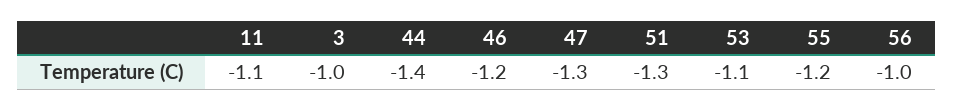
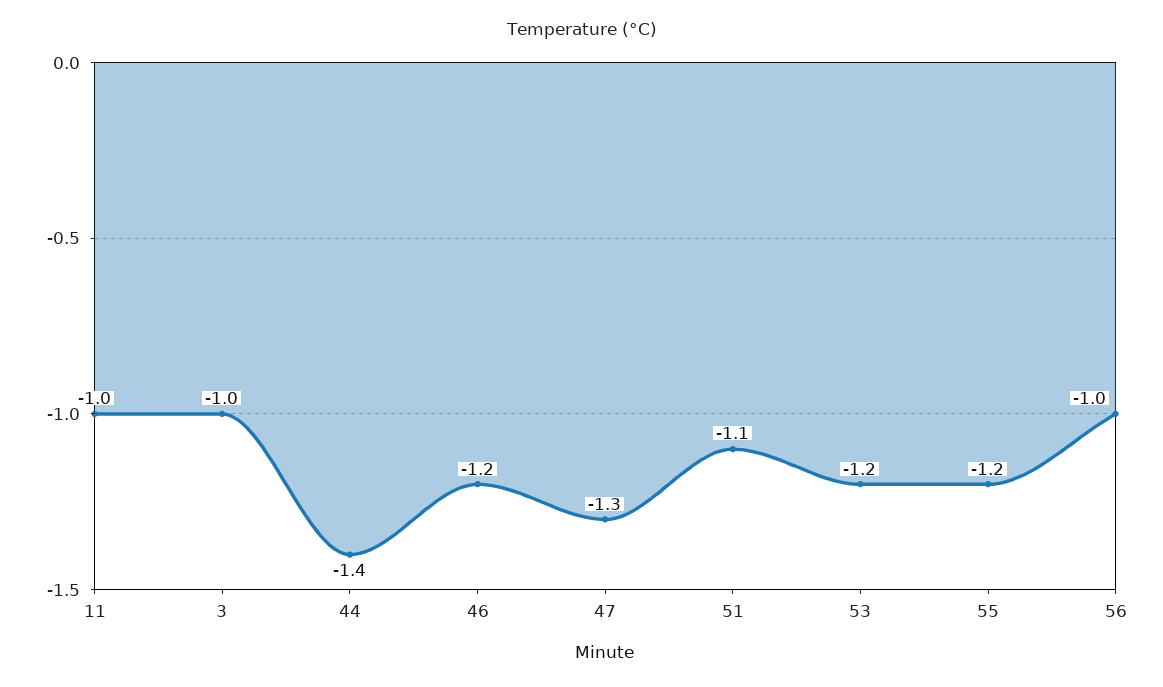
11: -1.1 -> -1
51: -1.3 -> -1.1
53: -1.1 -> -1.2

